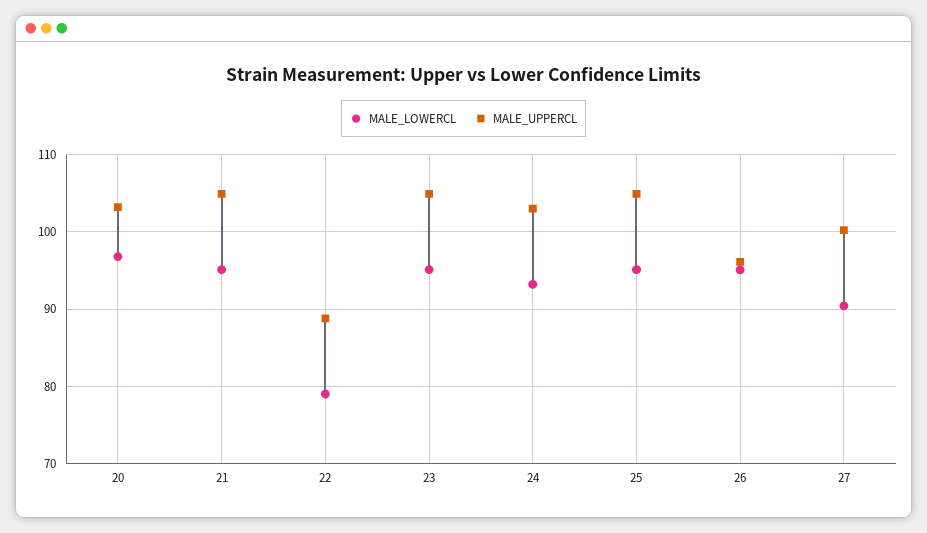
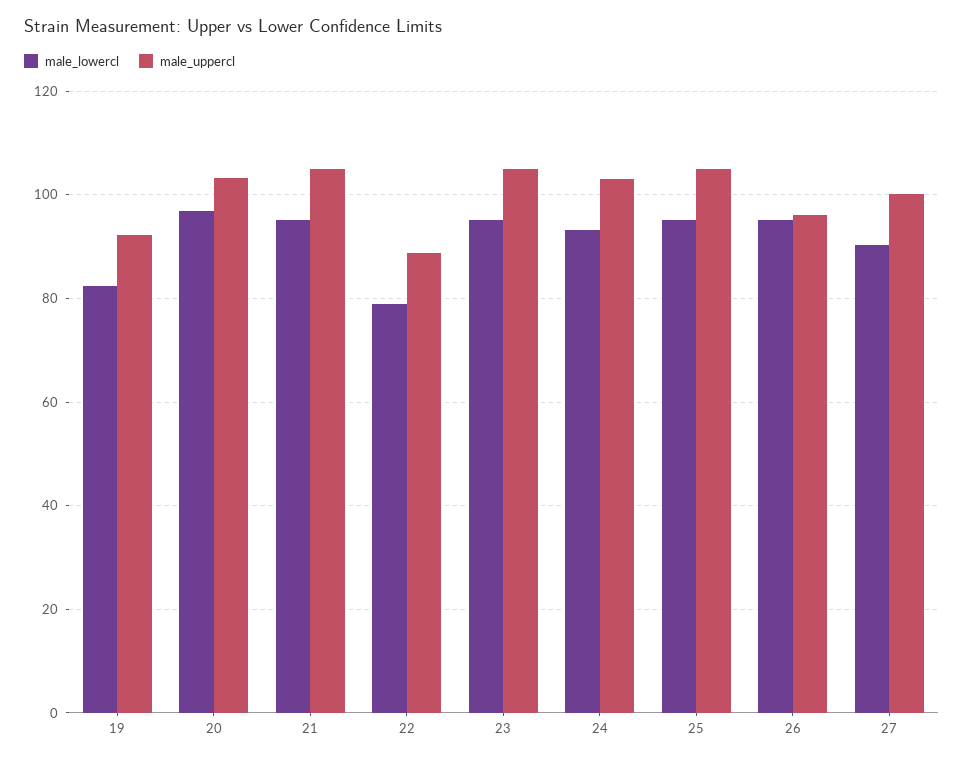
MALE_LOWERCL, 19: none -> 82
MALE_UPPERCL, 19: none -> 92

